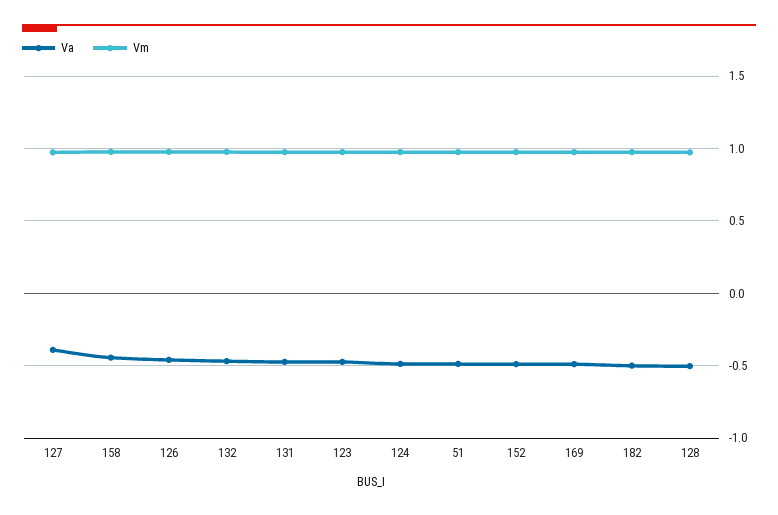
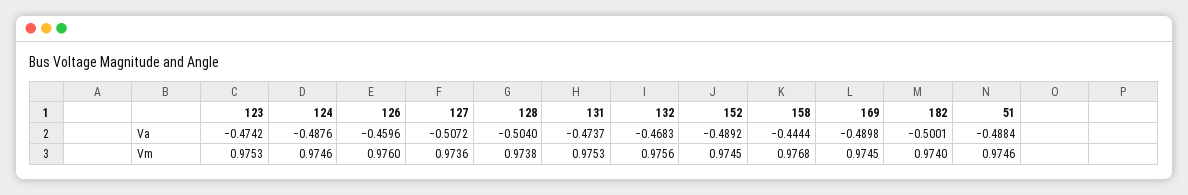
Va, 127: -0.4 -> -0.5072

